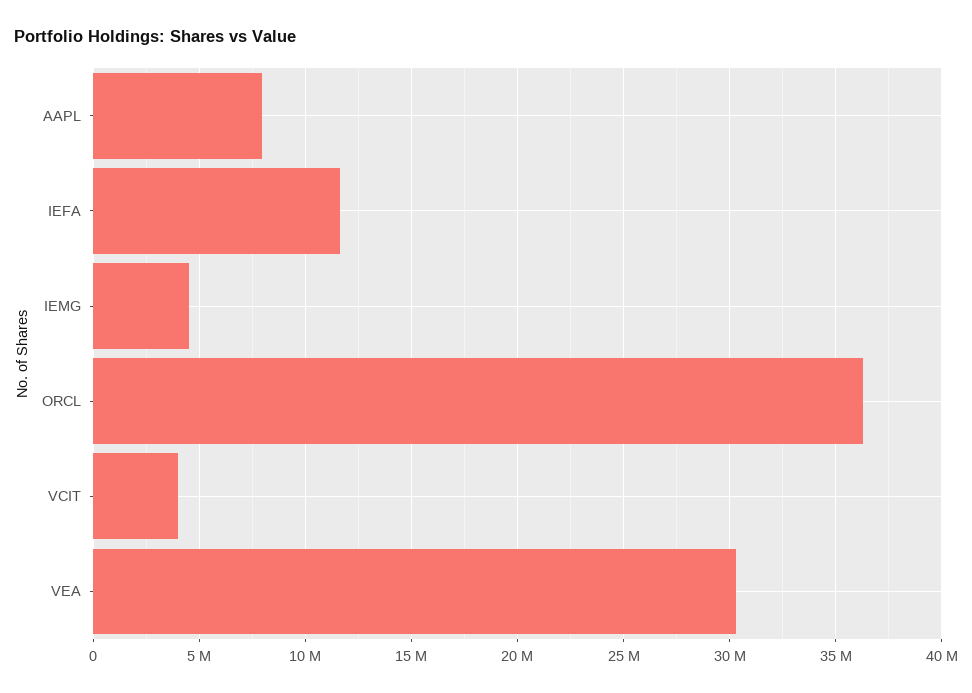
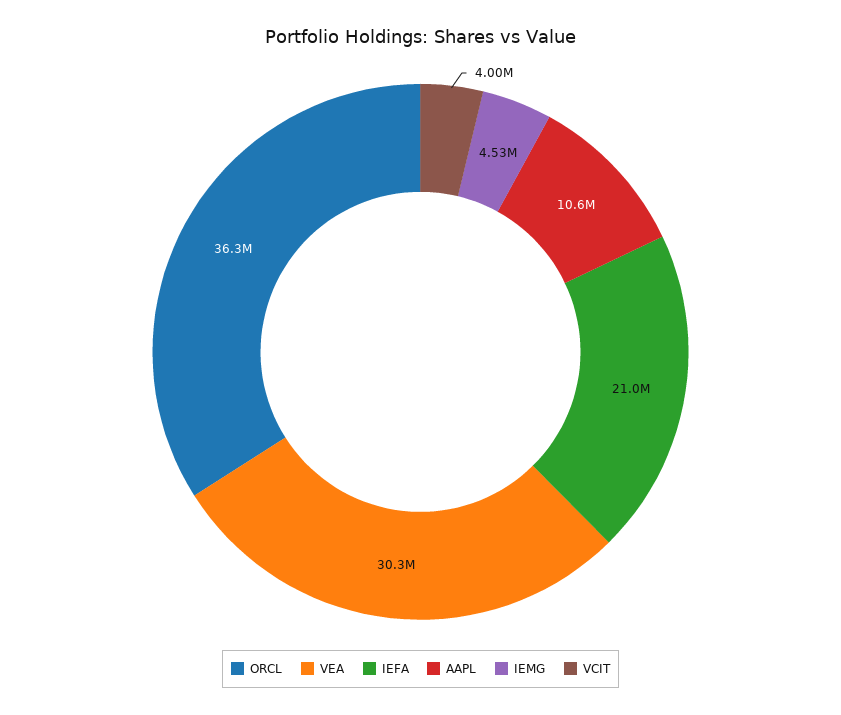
AAPL: 8000000 -> 10600000
IEFA: 11500000 -> 21000000

